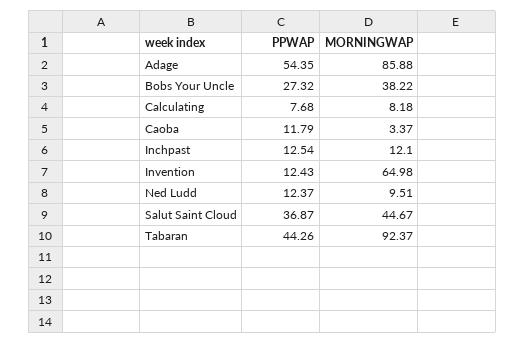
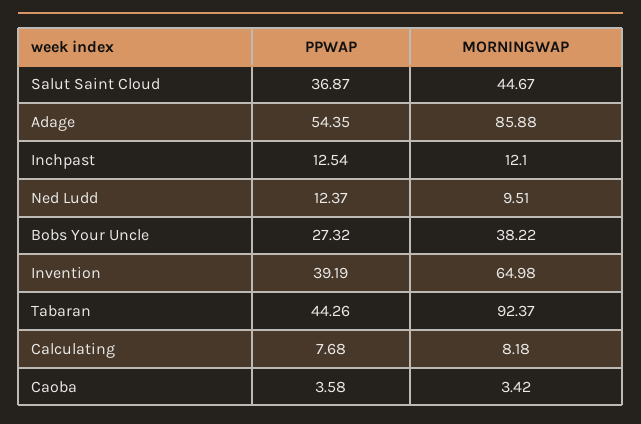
PPWAP, Caoba: 11.79 -> 3.58
MORNINGWAP, Caoba: 3.37 -> 3.42
PPWAP, Invention: 12.43 -> 39.19

